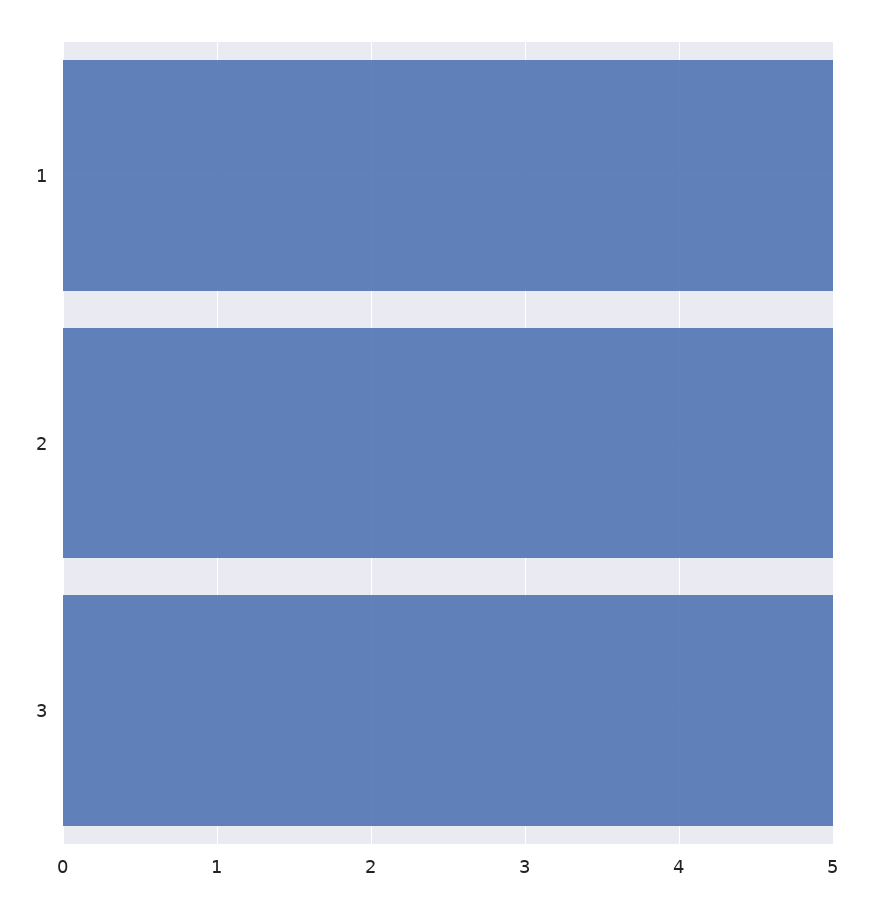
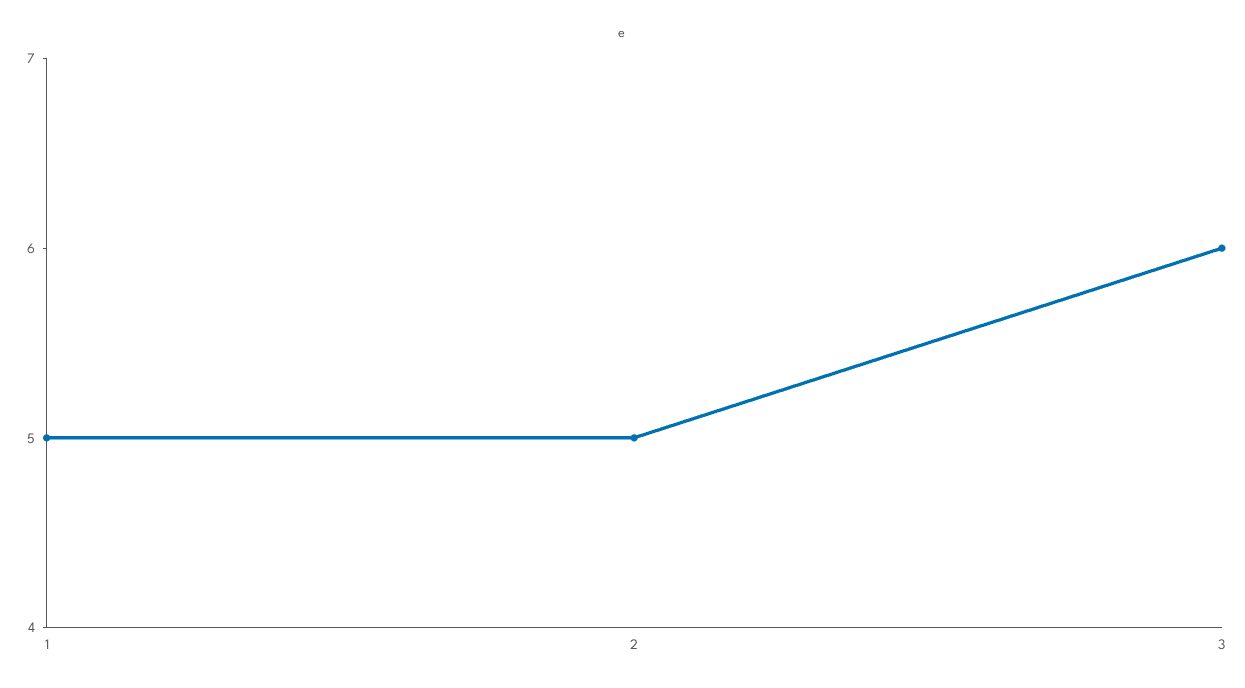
3: 5 -> 6

